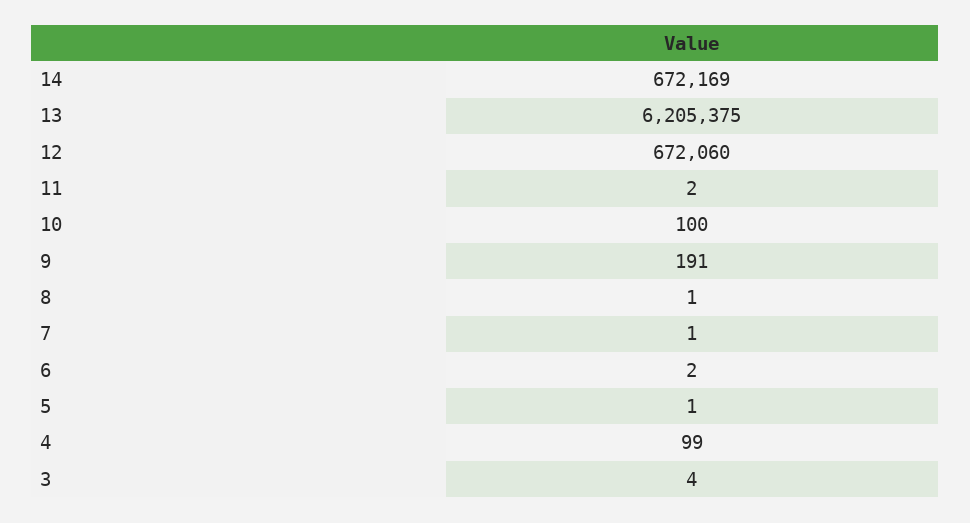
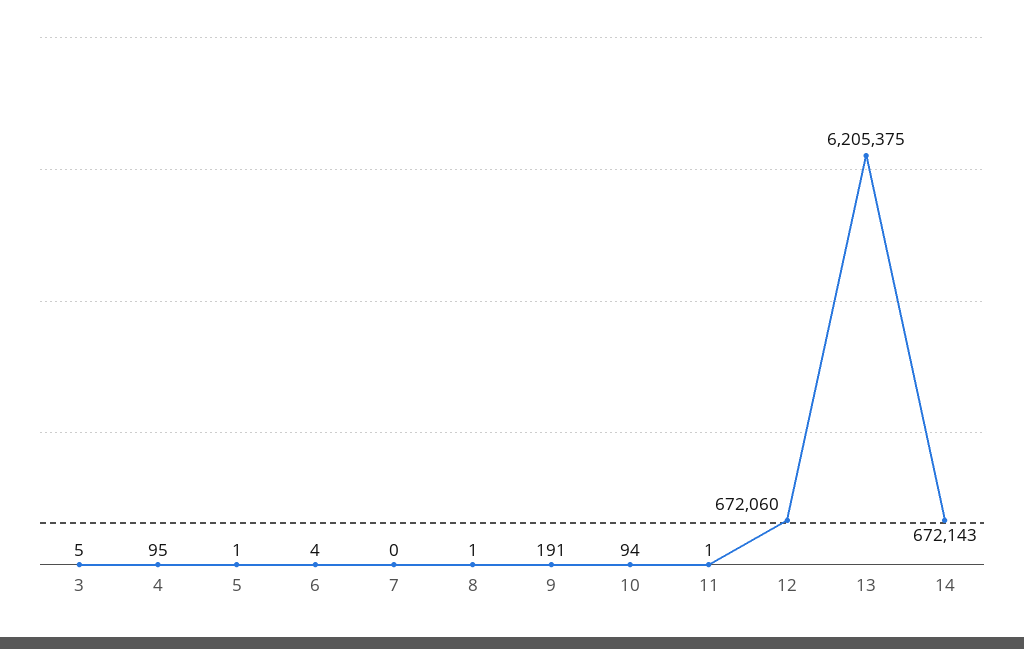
14: 672169 -> 672143
11: 2 -> 1
10: 100 -> 94
7: 1 -> 0
6: 2 -> 4
4: 99 -> 95
3: 4 -> 5

